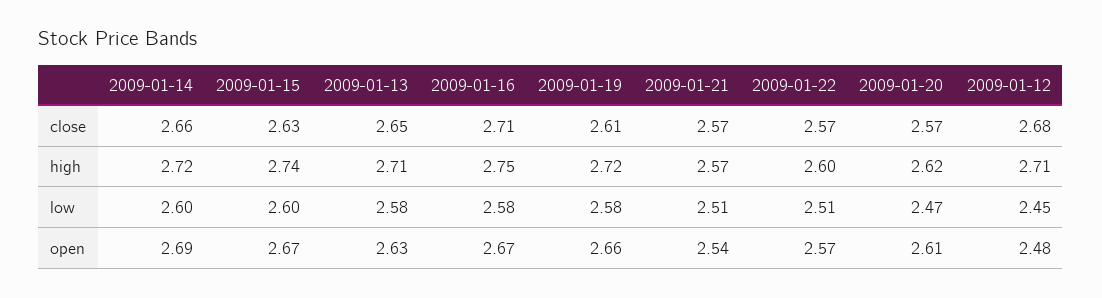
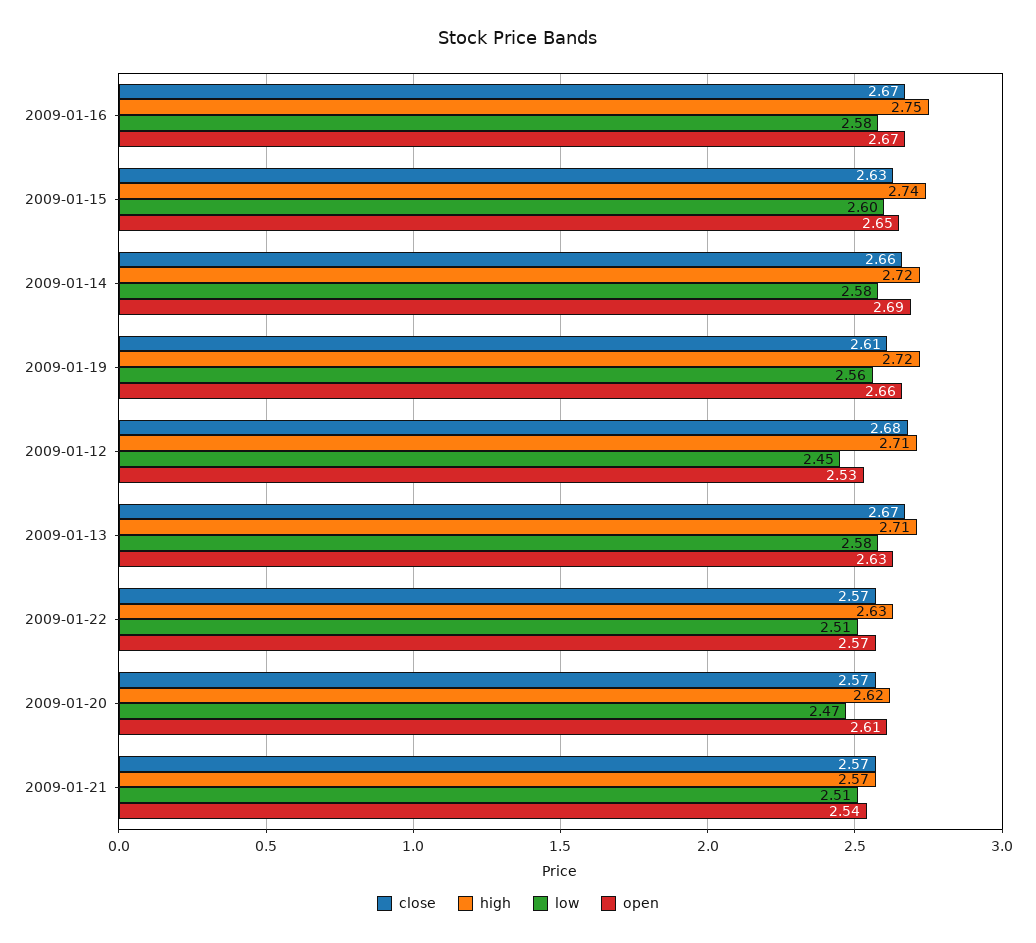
close, 2009-01-13: 2.65 -> 2.67
close, 2009-01-16: 2.71 -> 2.67
high, 2009-01-22: 2.6 -> 2.63
low, 2009-01-14: 2.6 -> 2.58
low, 2009-01-19: 2.58 -> 2.56
open, 2009-01-15: 2.67 -> 2.65
open, 2009-01-12: 2.48 -> 2.53

